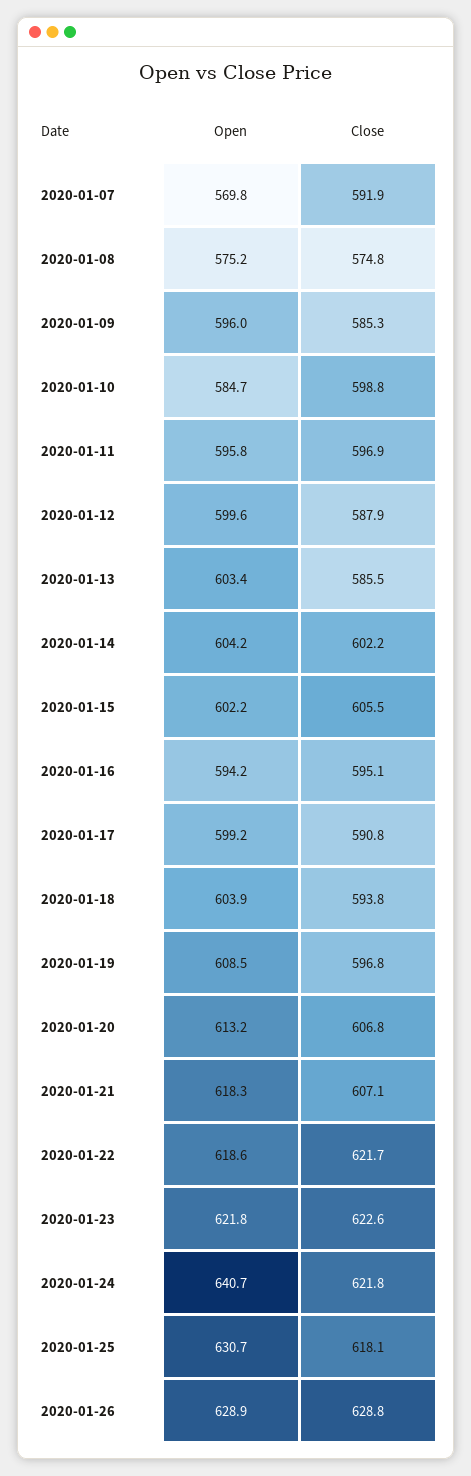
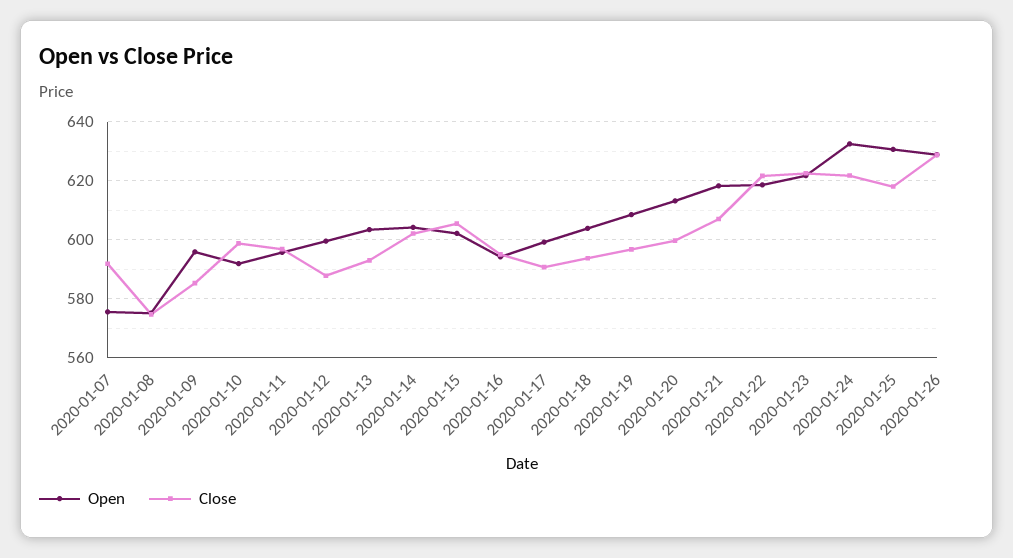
Open, 2020-01-07: 569.8 -> 575
Open, 2020-01-10: 584.7 -> 592.5
Close, 2020-01-13: 585.5 -> 592.5
Close, 2020-01-20: 606.8 -> 600
Open, 2020-01-24: 640.7 -> 632.5

